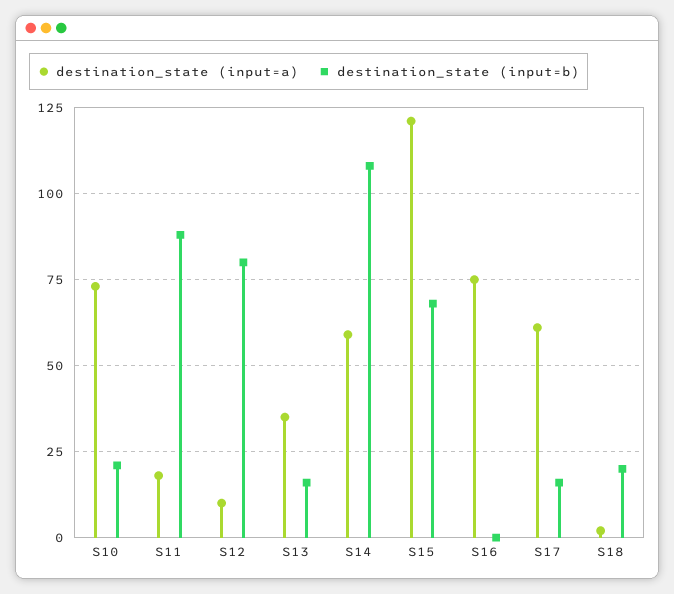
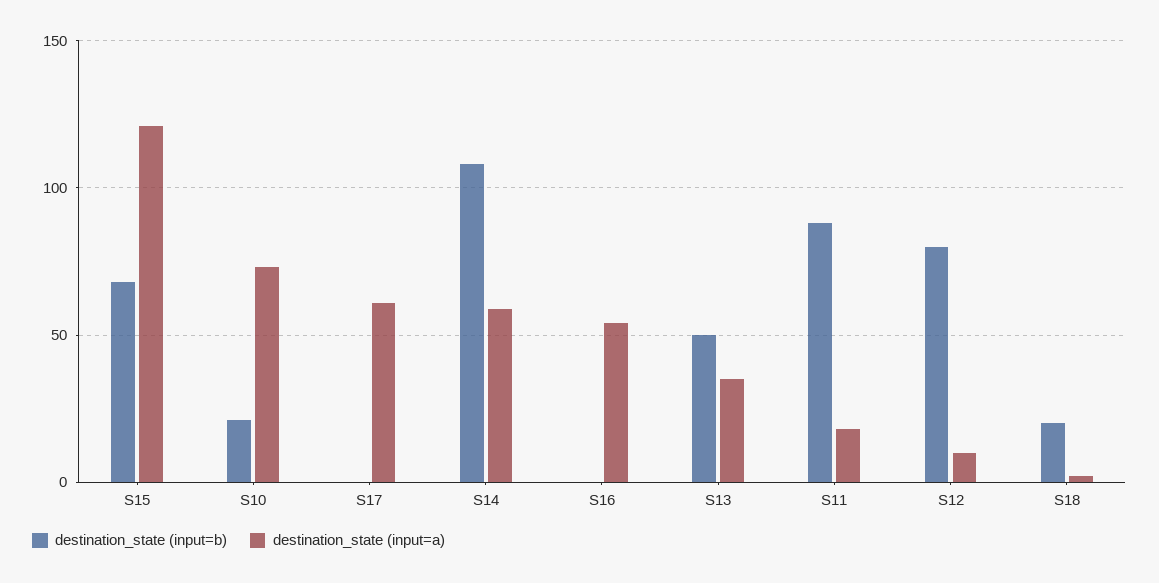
destination_state (input=b), S13: 15 -> 50
destination_state (input=a), S16: 75 -> 55
destination_state (input=b), S17: 15 -> 0

